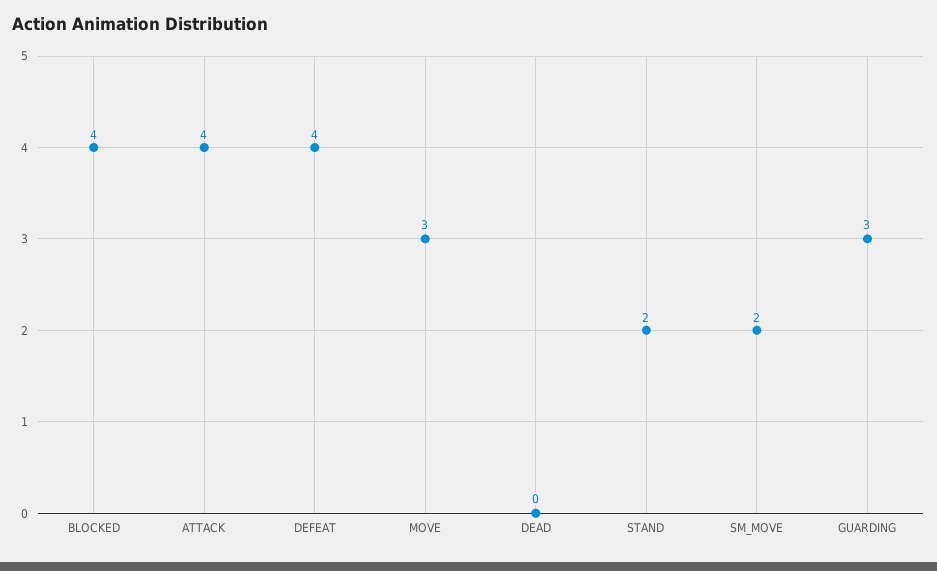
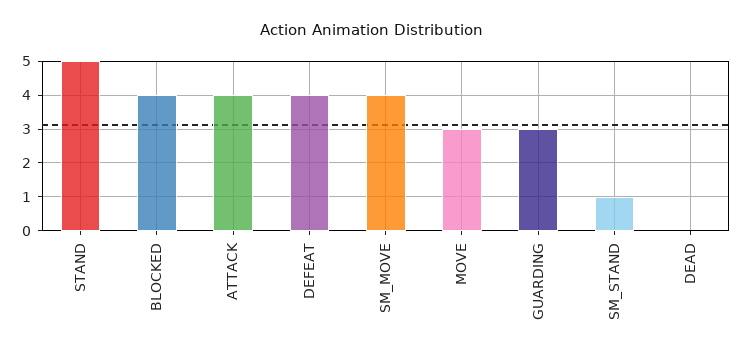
STAND: 2 -> 5
SM_MOVE: 2 -> 4
SM_STAND: none -> 1

